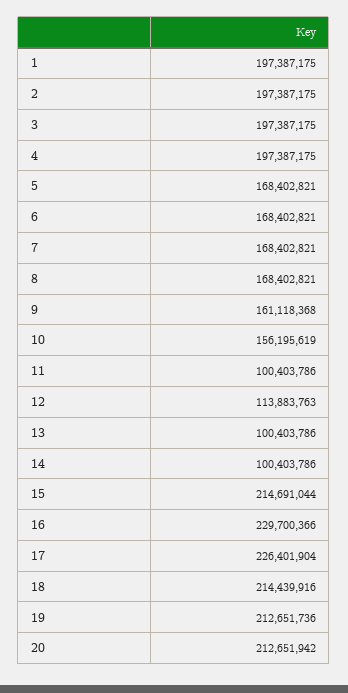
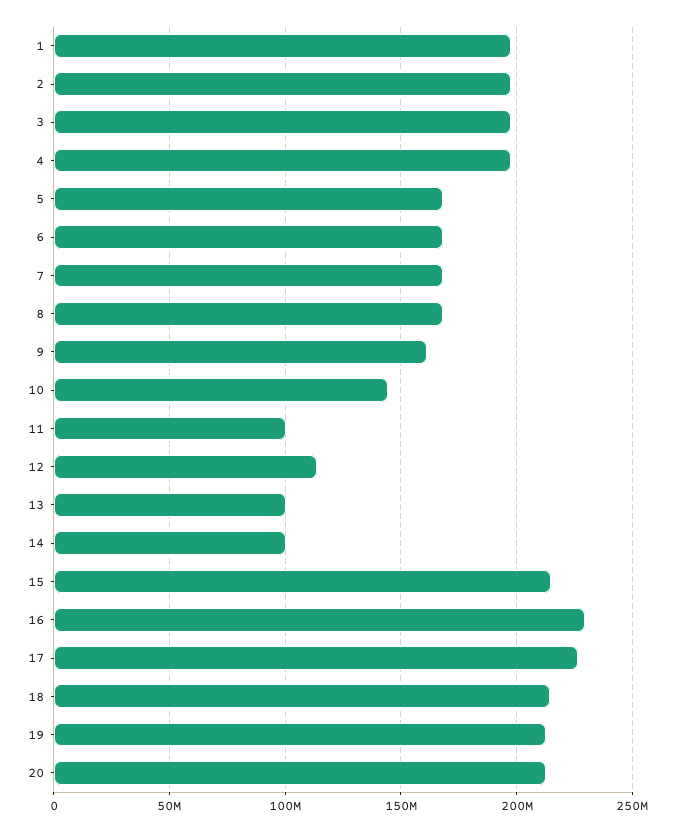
10: 156195619 -> 145000000

